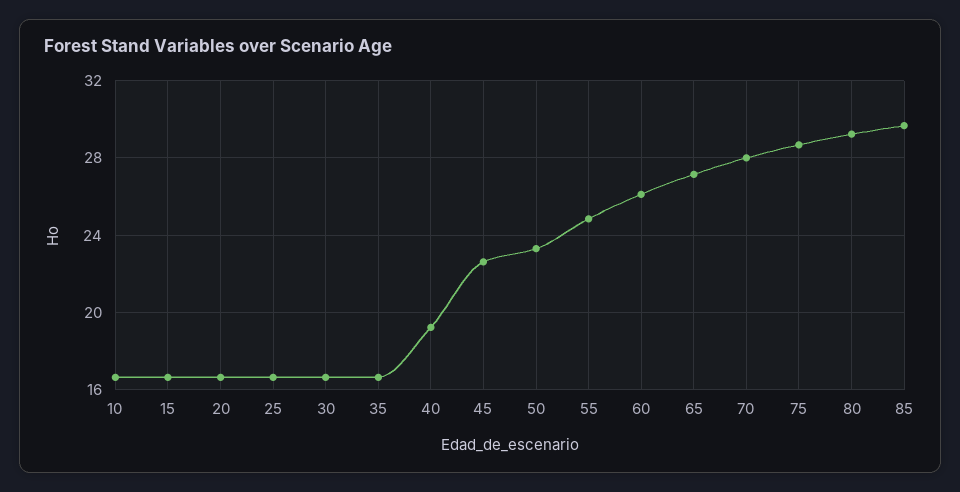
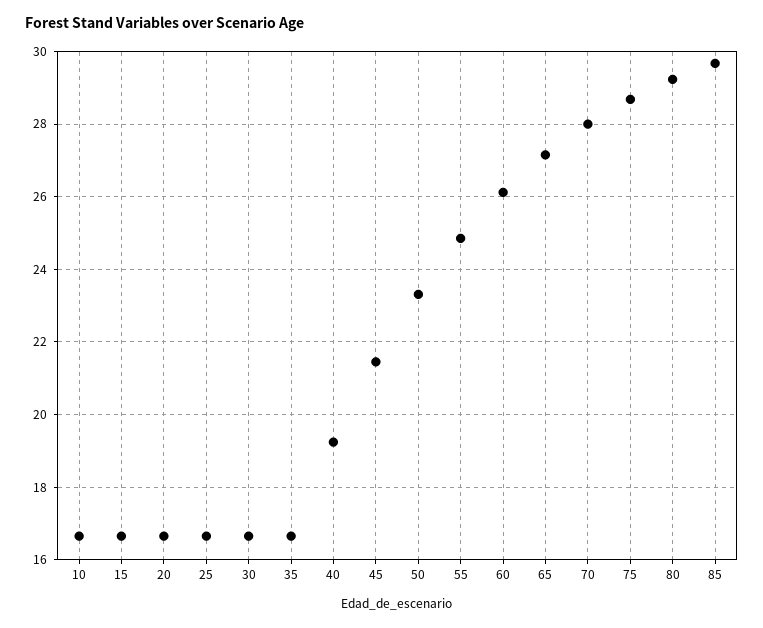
45: 22.5 -> 21.4

